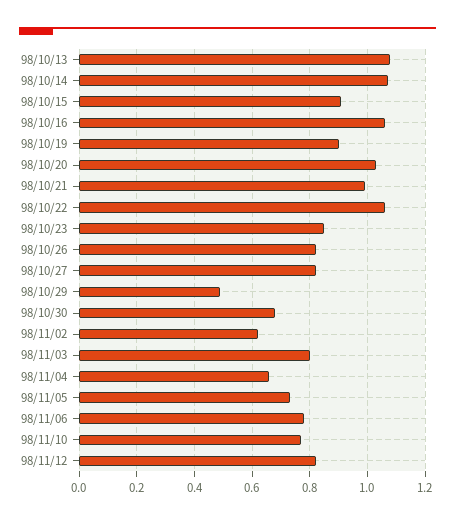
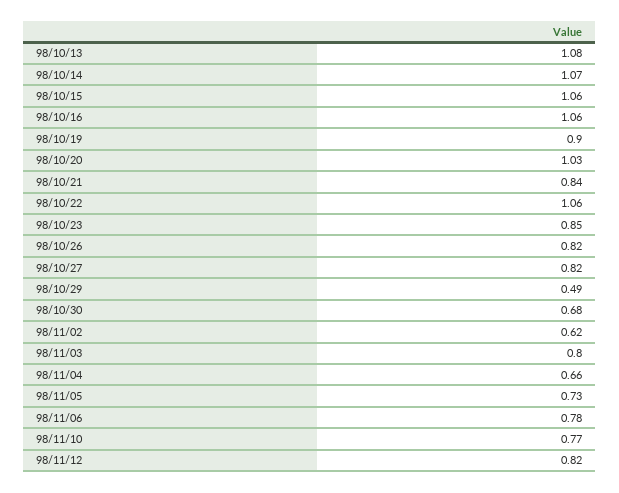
98/10/15: 0.9 -> 1.06
98/10/21: 1 -> 0.84

